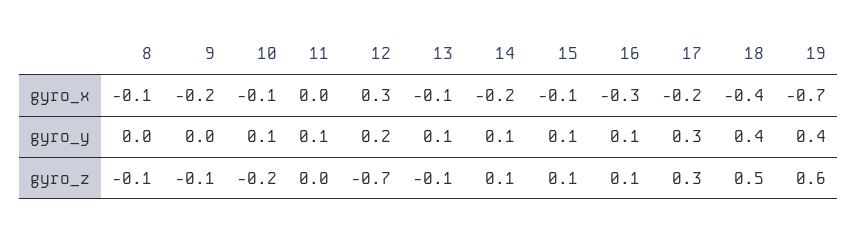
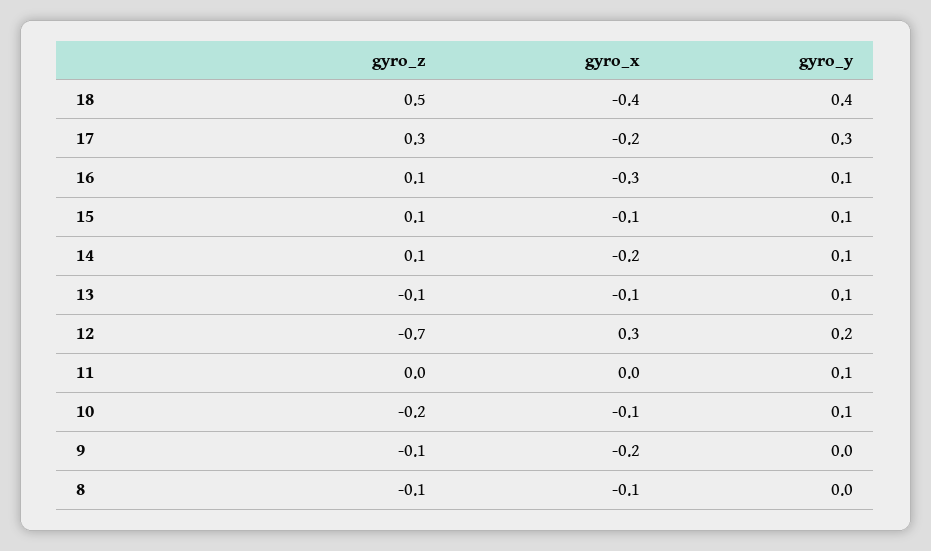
19, gyro_x: -0.7 -> none
19, gyro_y: 0.4 -> none
19, gyro_z: 0.6 -> none

